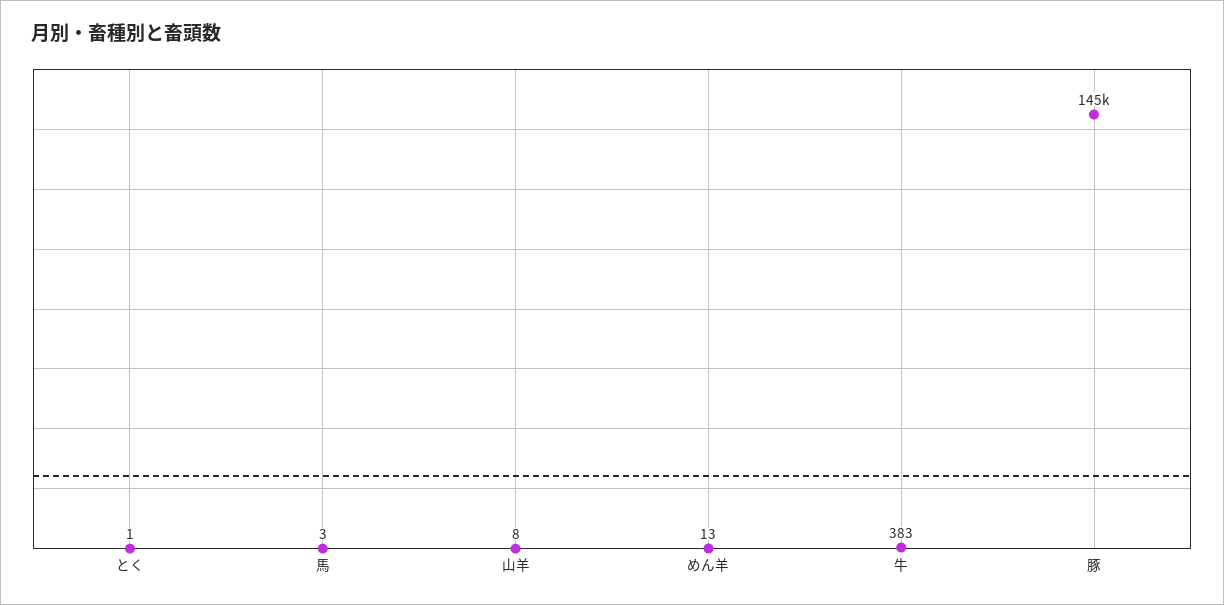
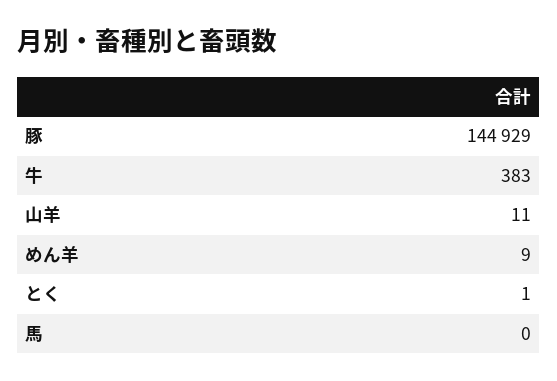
馬: 3 -> 0
山羊: 8 -> 11
めん羊: 13 -> 9

